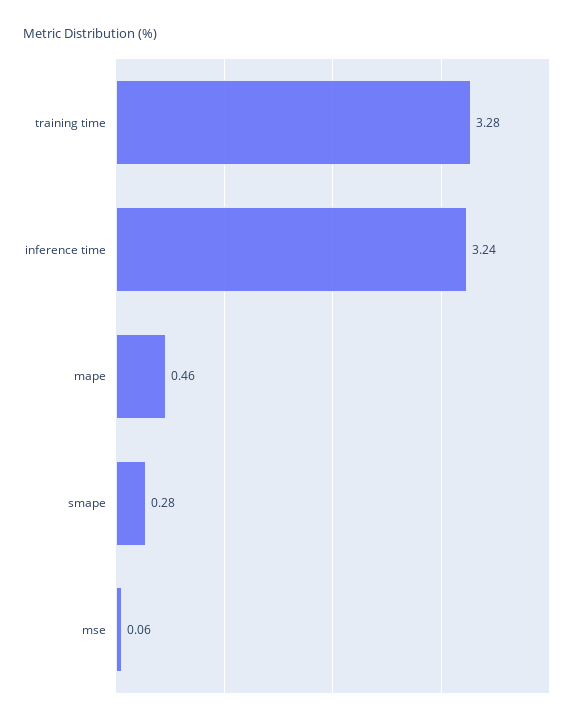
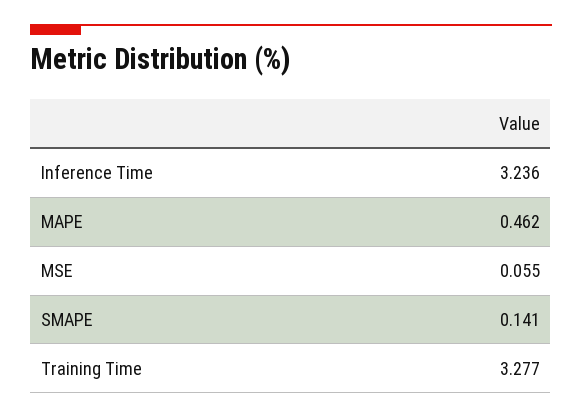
smape: 0.28 -> 0.141

